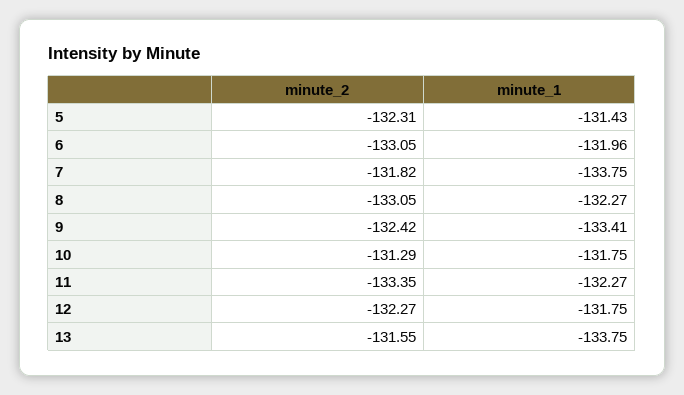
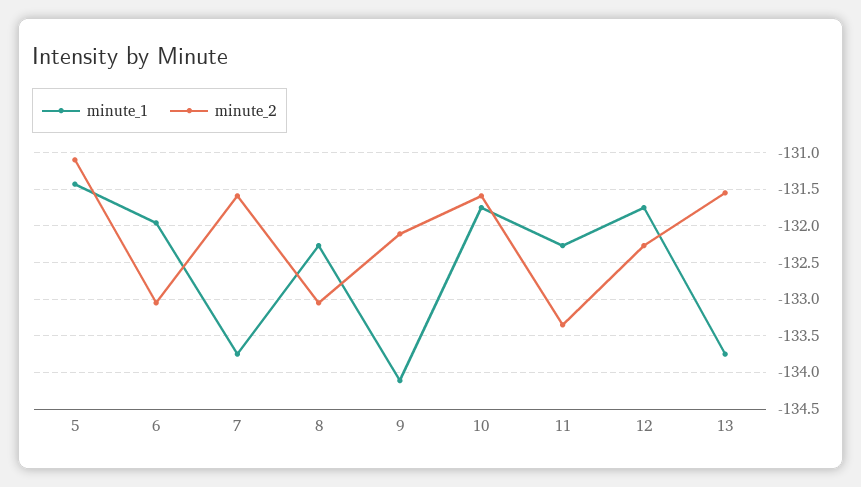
minute_2, 5: -132.31 -> -131.1
minute_2, 7: -131.82 -> -131.6
minute_2, 9: -132.42 -> -132.1
minute_1, 9: -133.41 -> -134.1
minute_2, 10: -131.29 -> -131.6

